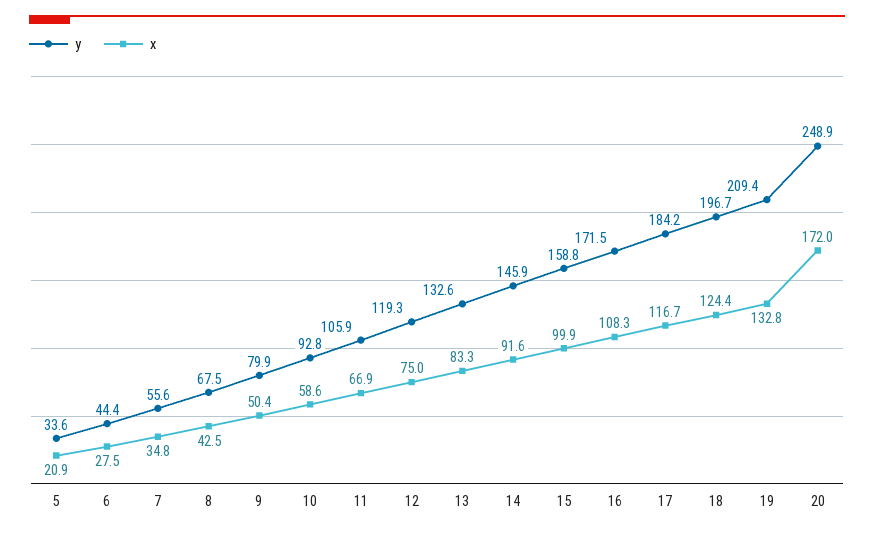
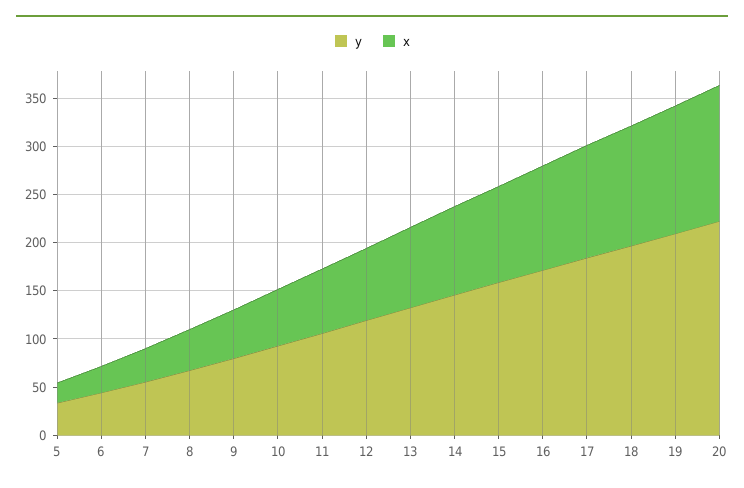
y, 20: 248.9 -> 220
x, 20: 172 -> 140

